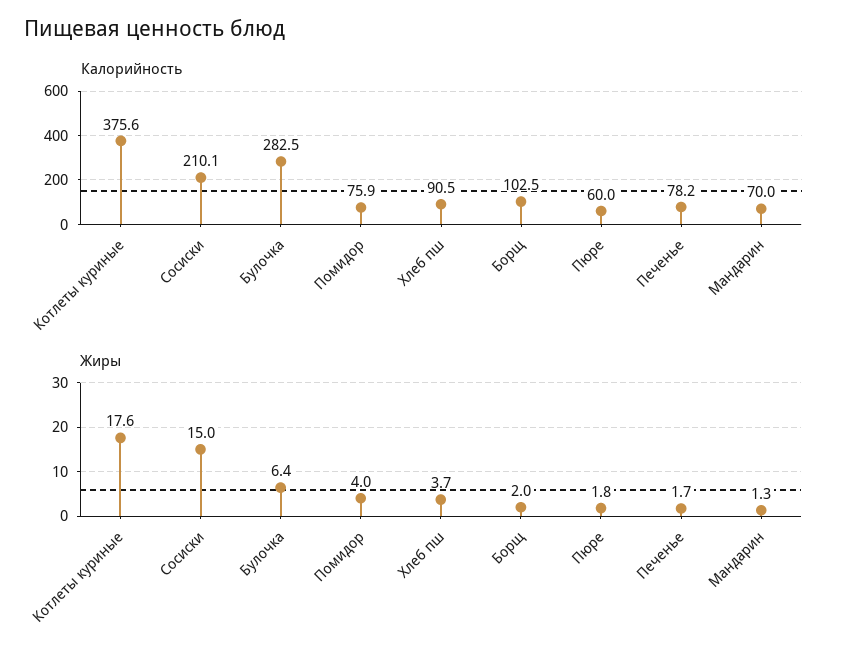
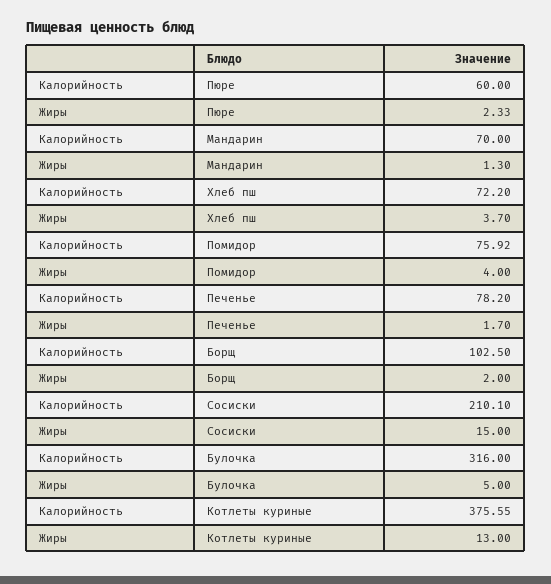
Калорийность, Булочка: 282.5 -> 316
Калорийность, Хлеб пш: 90.5 -> 72.2
Жиры, Котлеты куриные: 17.6 -> 13
Жиры, Булочка: 6.4 -> 5
Жиры, Пюре: 1.8 -> 2.33

